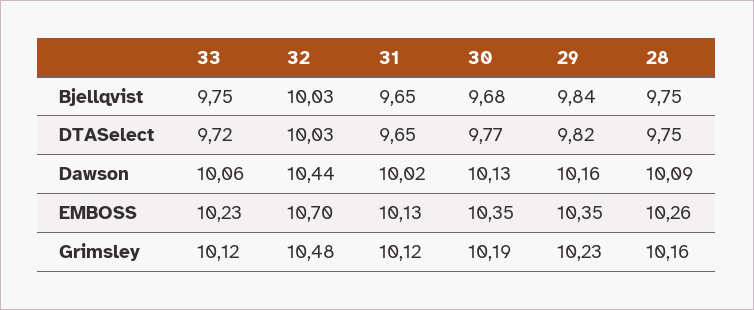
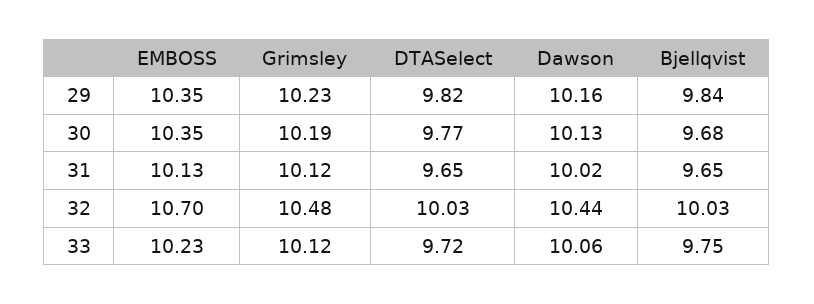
28, Bjellqvist: 9.75 -> none
28, DTASelect: 9.75 -> none
28, Dawson: 10.09 -> none
28, EMBOSS: 10.26 -> none
28, Grimsley: 10.16 -> none

